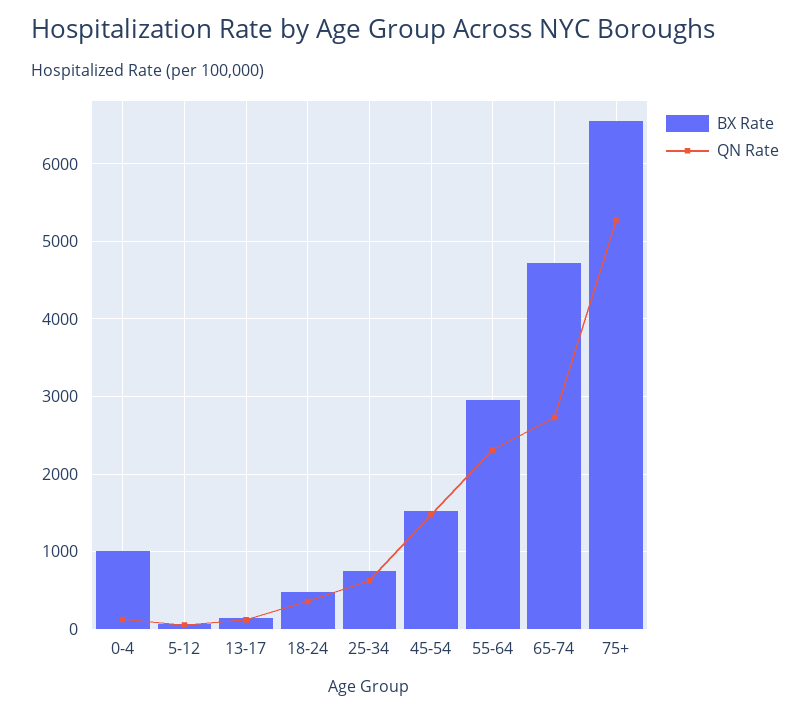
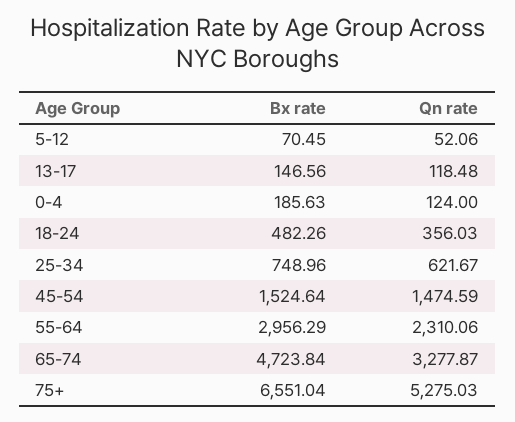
BX Rate, 0-4: 1000 -> 185.63
QN Rate, 65-74: 2700 -> 3277.87

